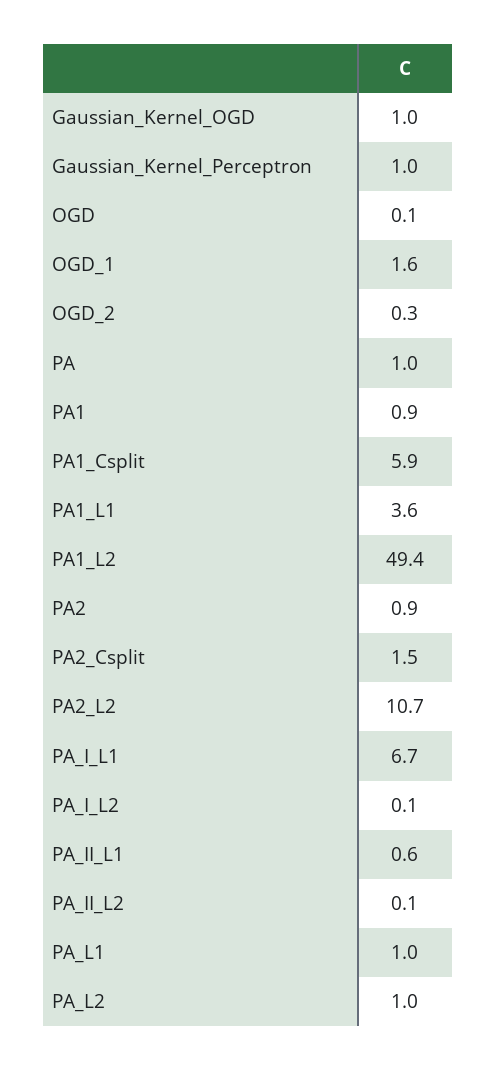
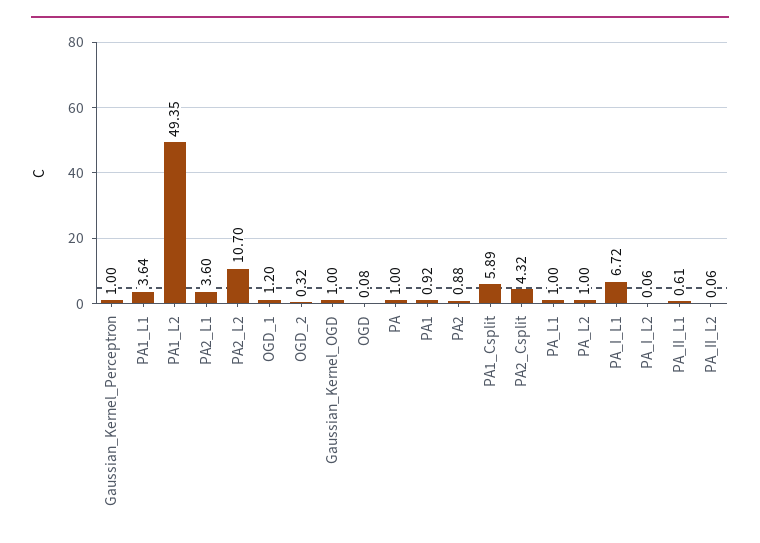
OGD_1: 1.6 -> 1.2
PA2_Csplit: 1.5 -> 4.32
PA2_L1: none -> 3.6

